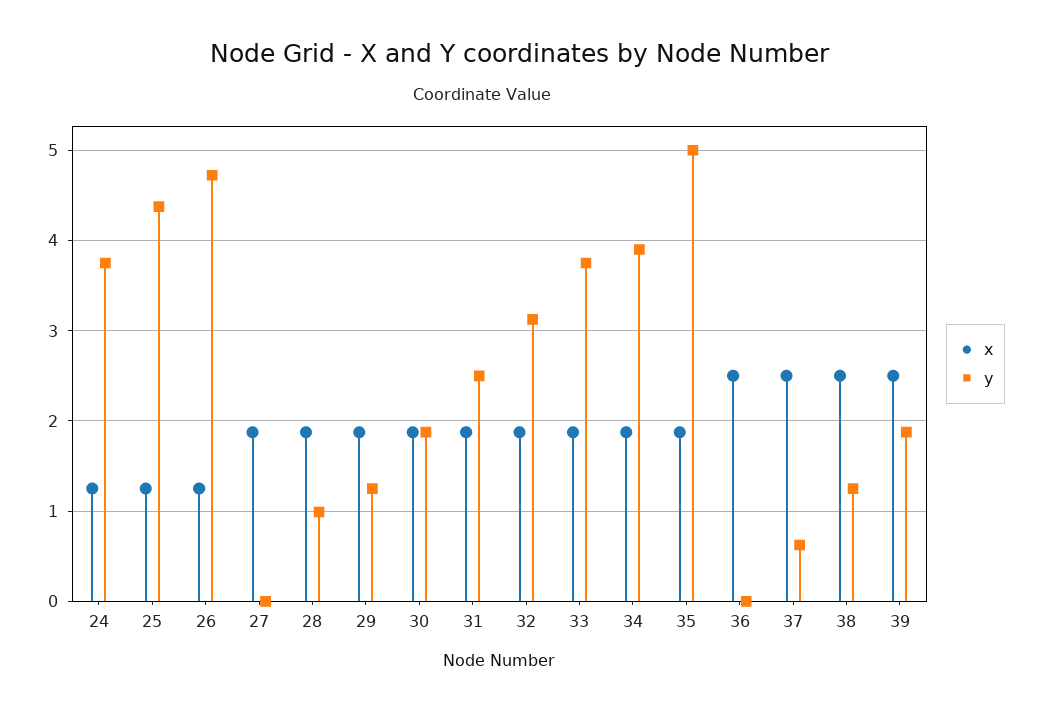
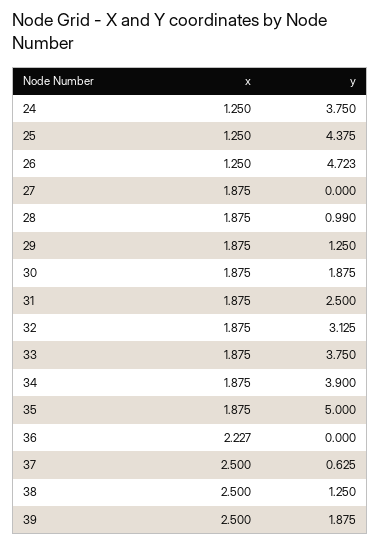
x, 36: 2.5 -> 2.227

